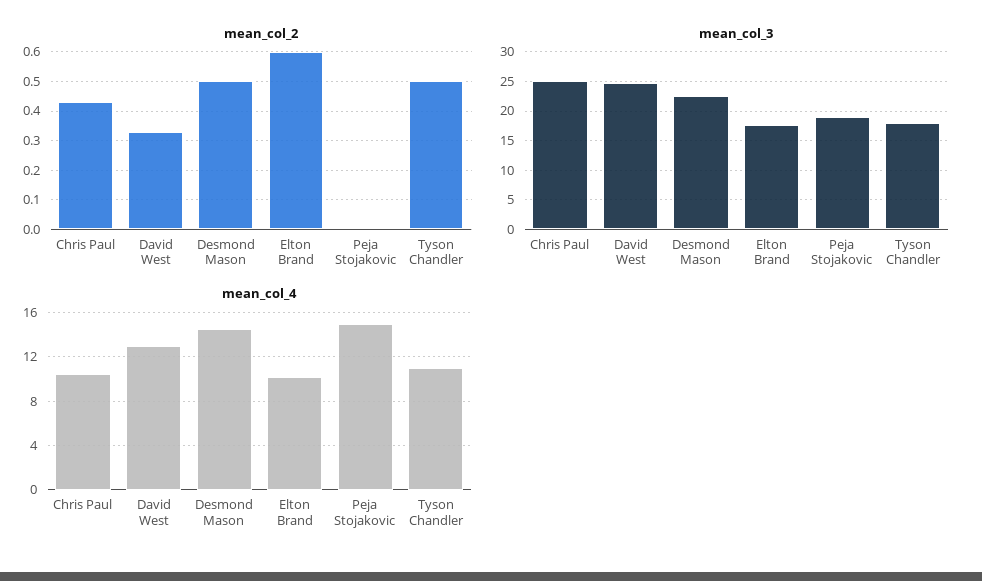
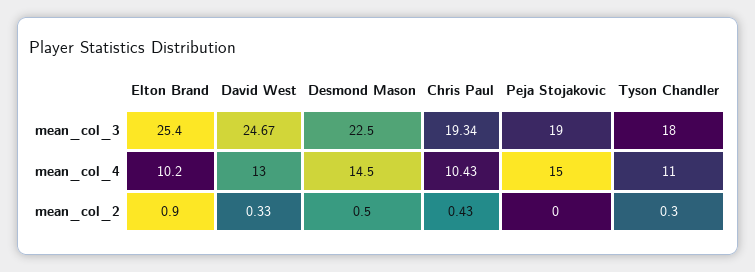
mean_col_2, Elton Brand: 0.6 -> 0.9
mean_col_2, Tyson Chandler: 0.5 -> 0.3
mean_col_3, Chris Paul: 25 -> 19.34
mean_col_3, Elton Brand: 17.5 -> 25.4

